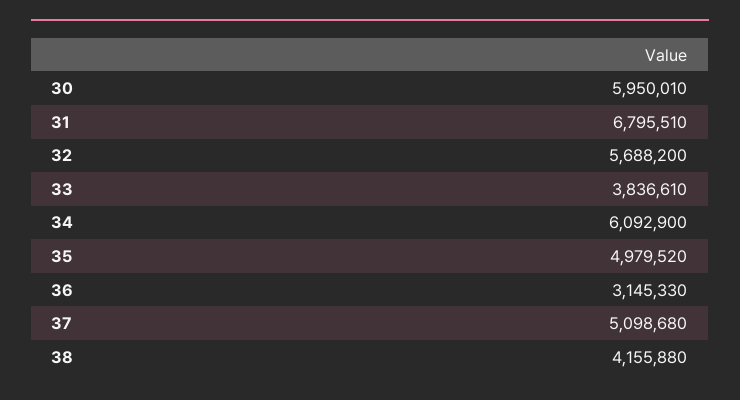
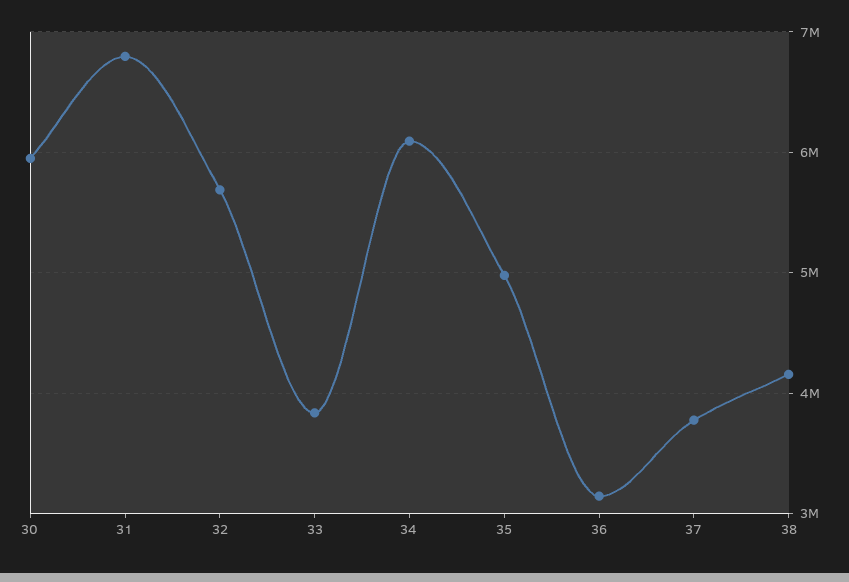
37: 5098680 -> 3800000

